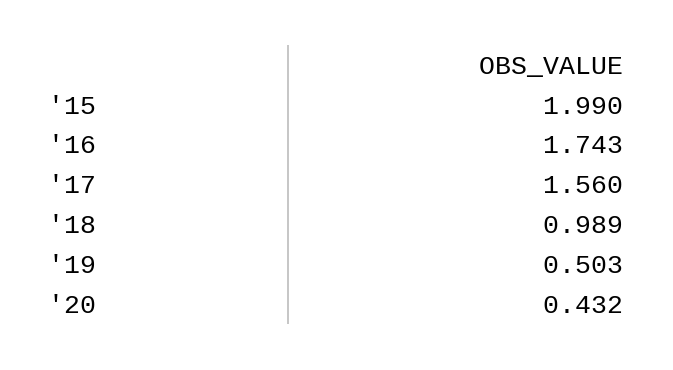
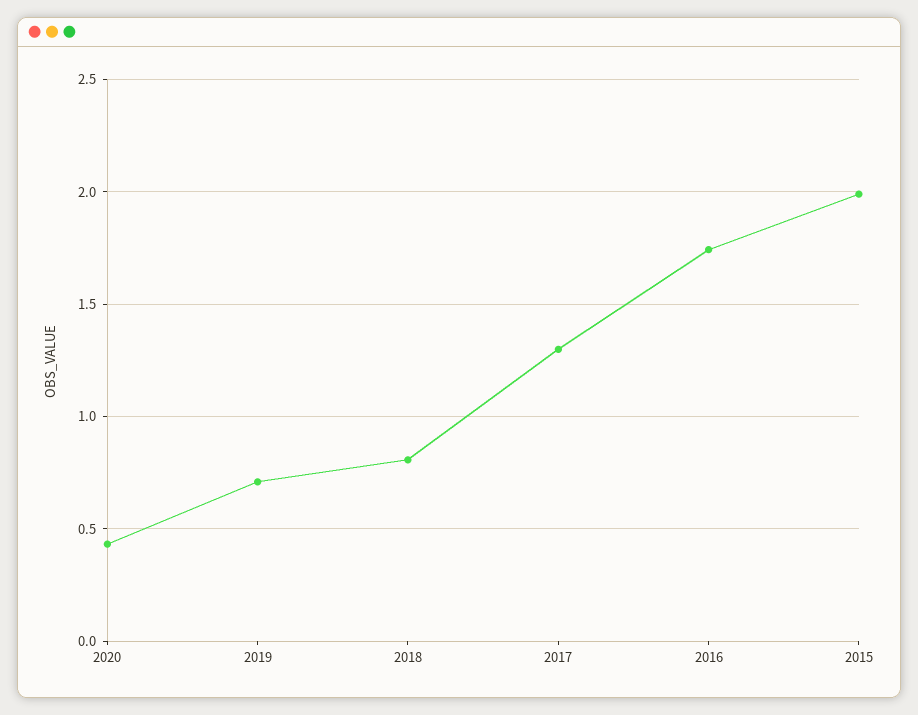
'17: 1.56 -> 1.3
'18: 0.989 -> 0.8
'19: 0.503 -> 0.7

